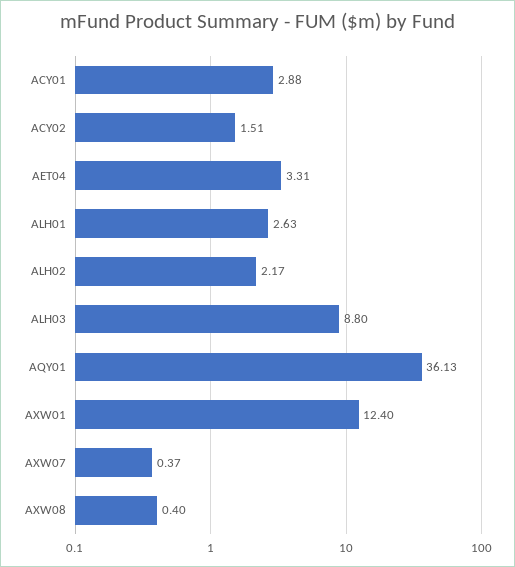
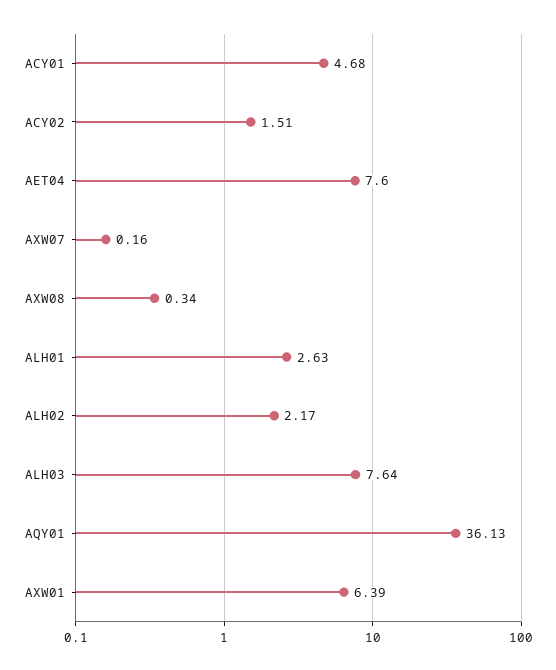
ACY01: 2.88 -> 4.68
AET04: 3.31 -> 7.6
ALH03: 8.8 -> 7.64
AXW01: 12.4 -> 6.39
AXW07: 0.37 -> 0.16
AXW08: 0.4 -> 0.34

